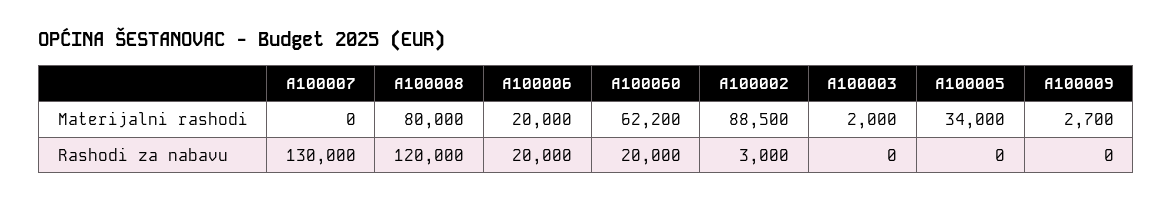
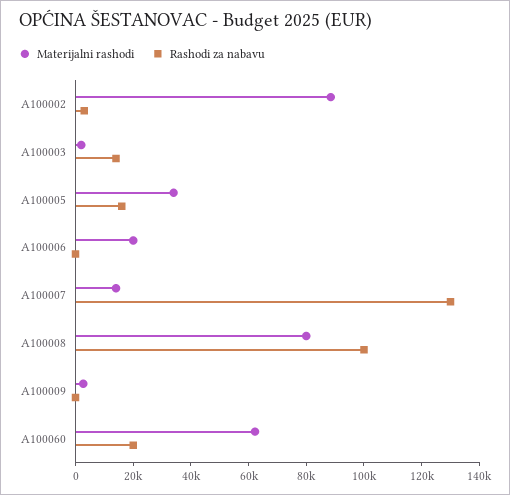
Materijalni rashodi, A100007: 0 -> 15000
Rashodi za nabavu, A100008: 120000 -> 100000
Rashodi za nabavu, A100006: 20000 -> 0
Rashodi za nabavu, A100003: 0 -> 15000
Rashodi za nabavu, A100005: 0 -> 15000

